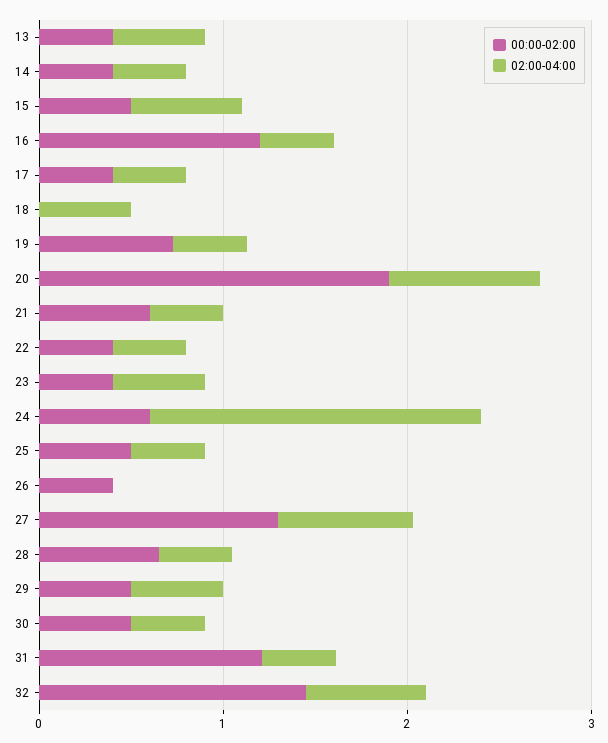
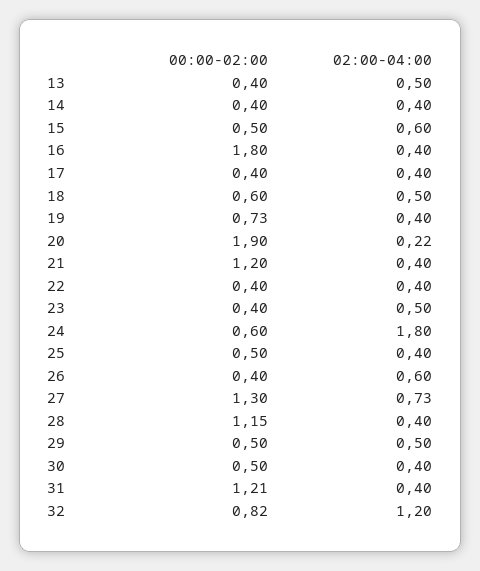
00:00-02:00, 16: 1.2 -> 1.8
00:00-02:00, 18: 0 -> 0.6
02:00-04:00, 20: 0.8 -> 0.22
00:00-02:00, 21: 0.6 -> 1.2
02:00-04:00, 26: 0 -> 0.6
00:00-02:00, 28: 0.6 -> 1.15
00:00-02:00, 32: 1.4 -> 0.82
02:00-04:00, 32: 0.6 -> 1.2

